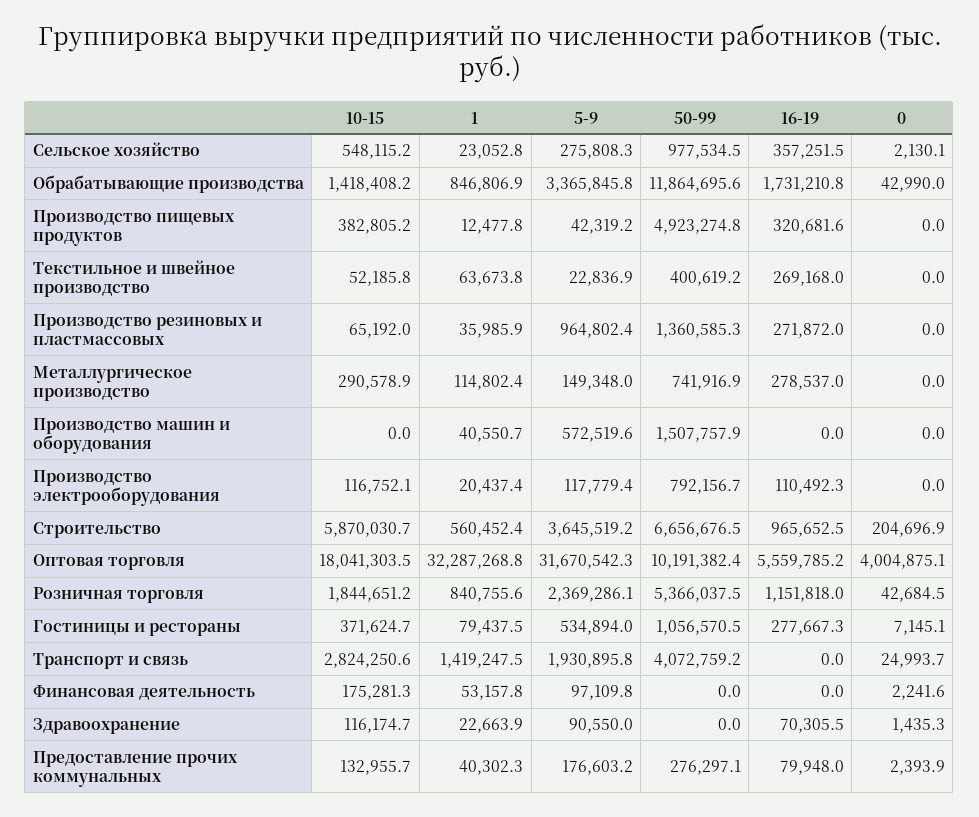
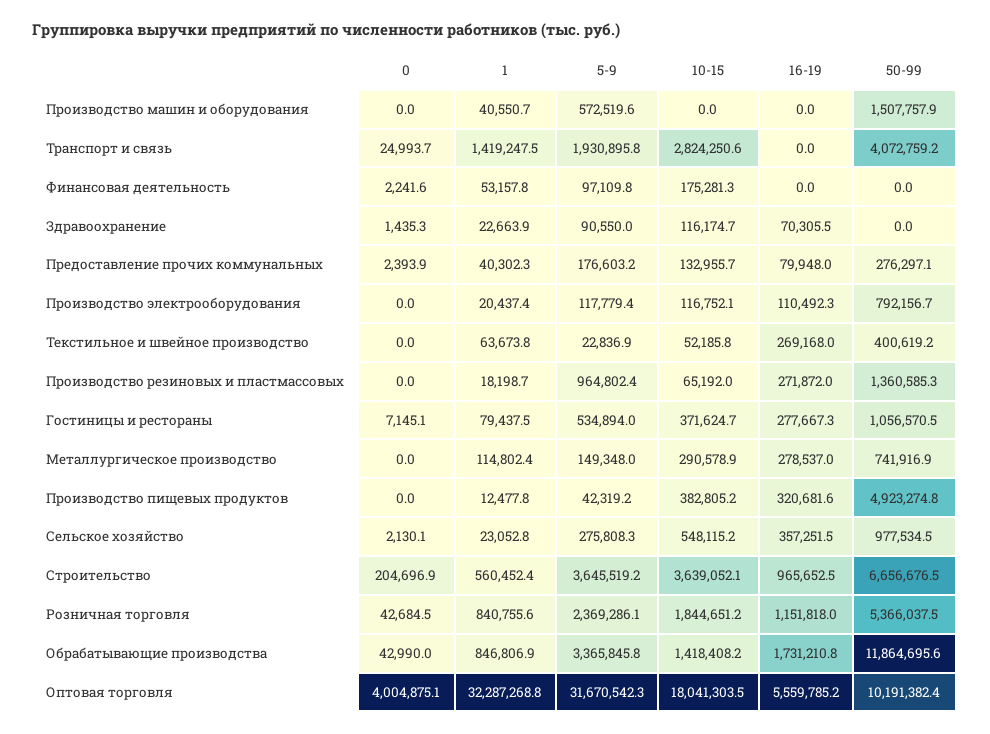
1, Производство резиновых и пластмассовых: 35985.9 -> 18198.7
10-15, Строительство: 5870030.7 -> 3639052.1

